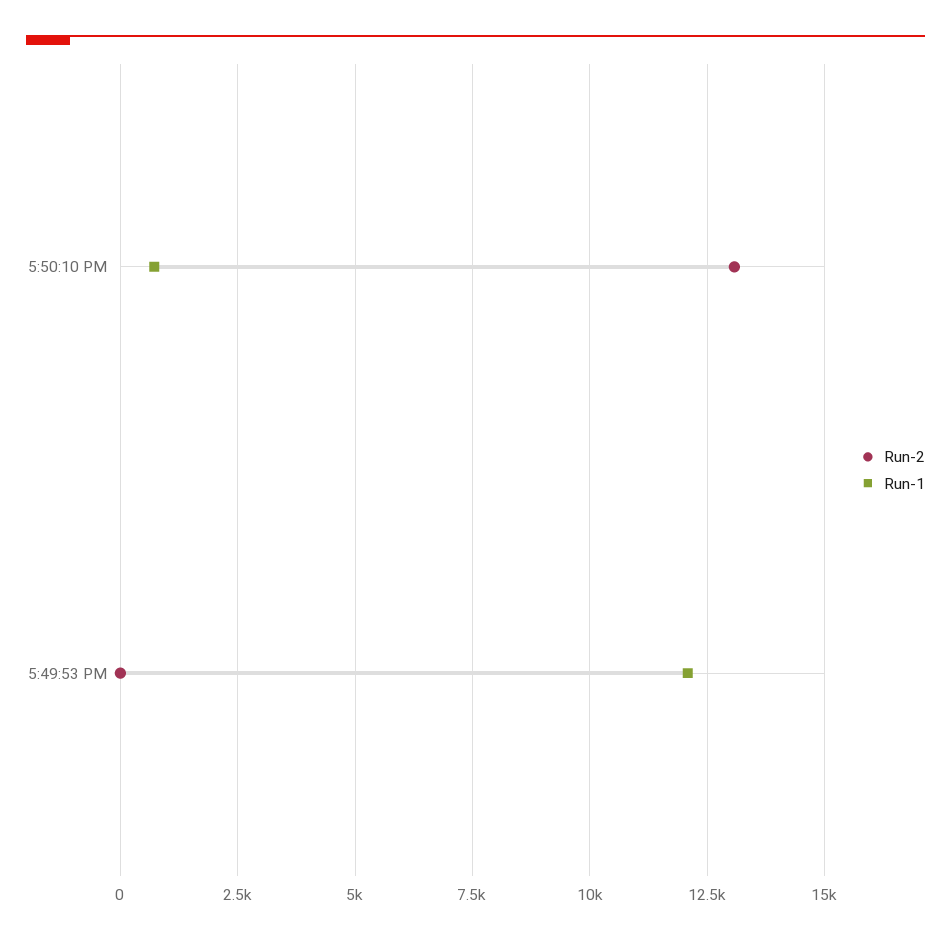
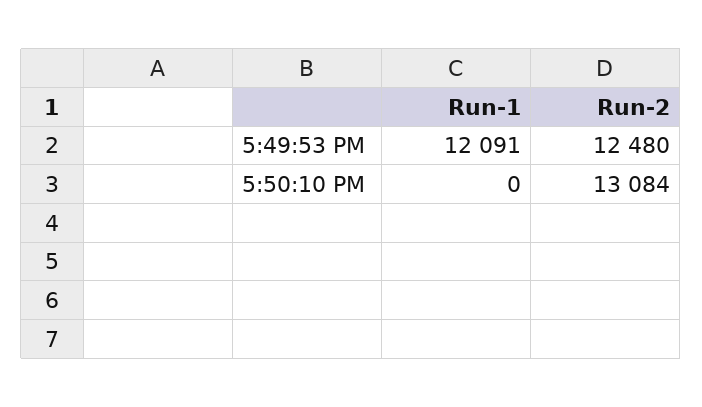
Run-1, 5:50:10 PM: 750 -> 0
Run-2, 5:49:53 PM: 0 -> 12480

